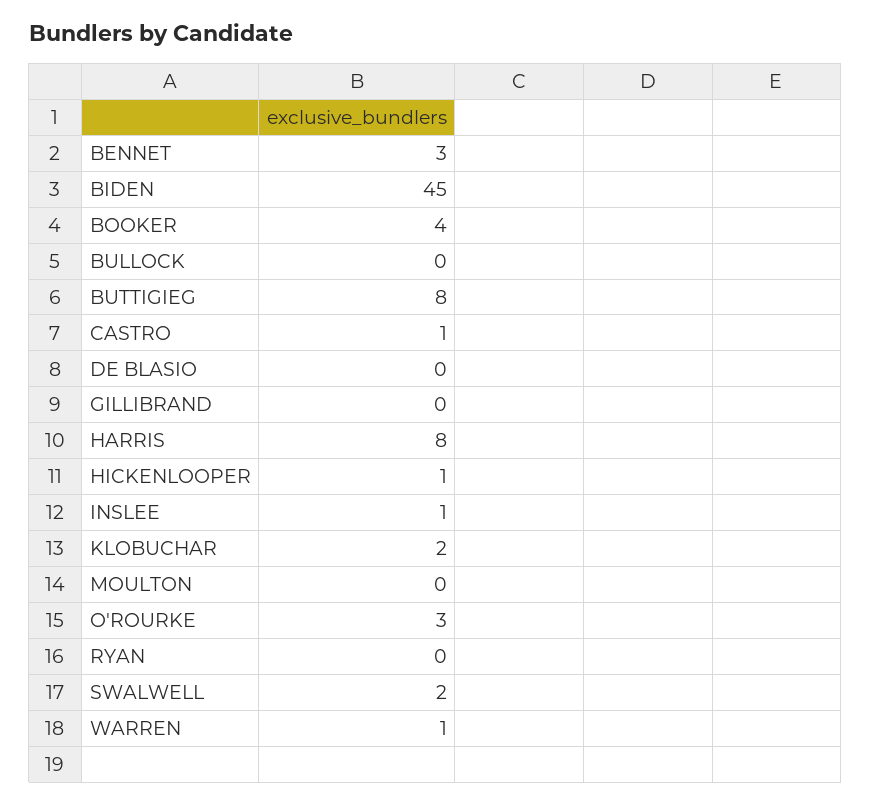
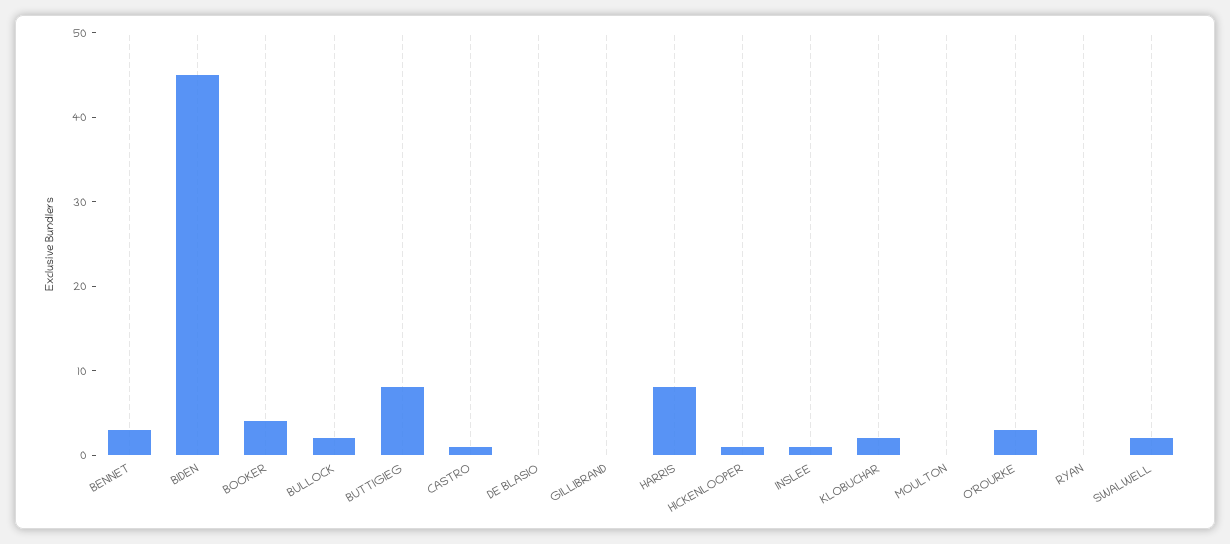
BULLOCK: 0 -> 2
WARREN: 1 -> none

